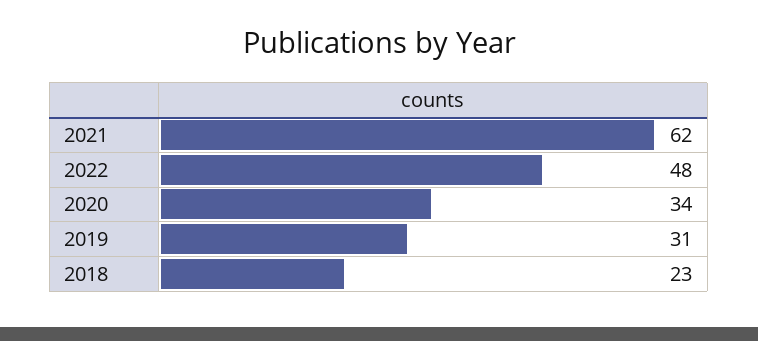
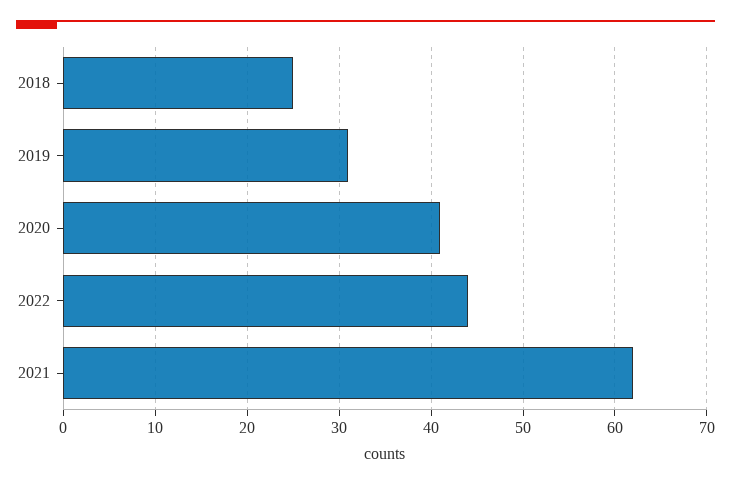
2022: 48 -> 44
2020: 34 -> 41
2018: 23 -> 25

